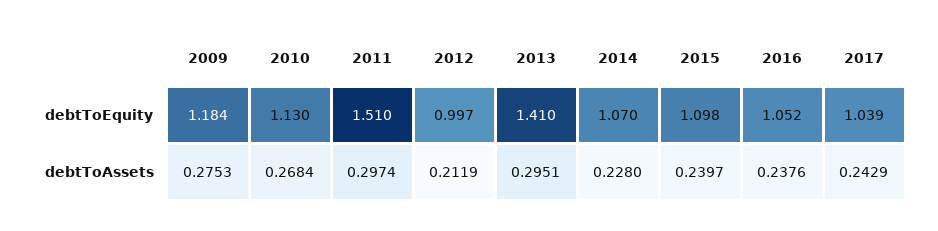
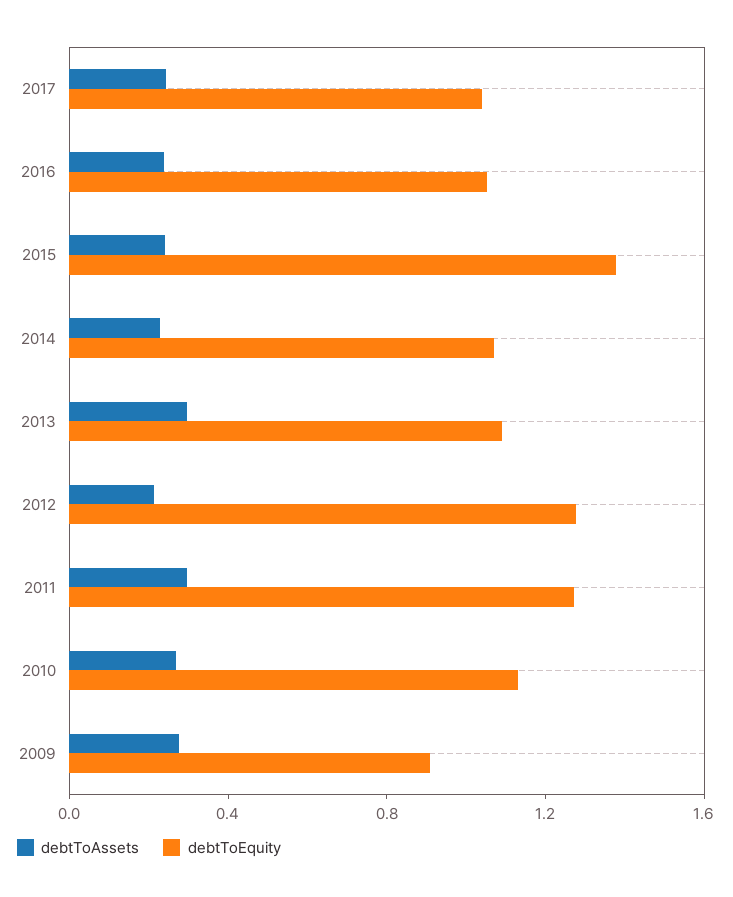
debtToEquity, 2009: 1.184 -> 0.9
debtToEquity, 2011: 1.51 -> 1.3
debtToEquity, 2012: 0.997 -> 1.3
debtToEquity, 2013: 1.41 -> 1.1
debtToEquity, 2015: 1.098 -> 1.4

